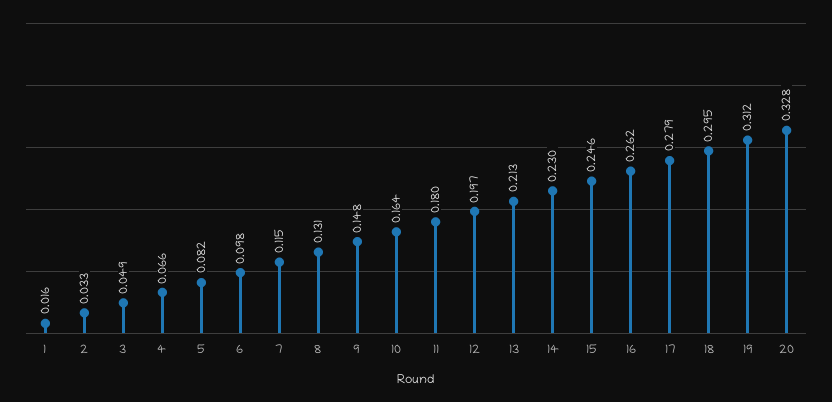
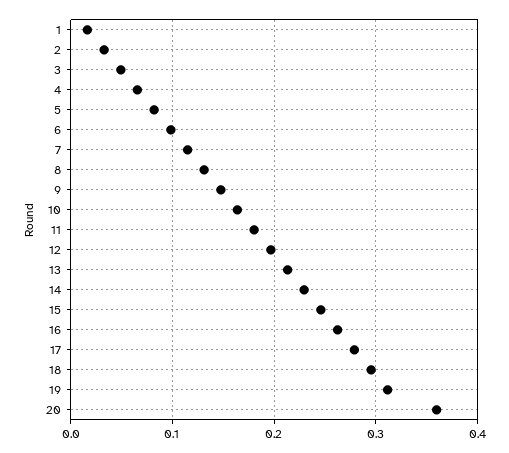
20: 0.328 -> 0.36

